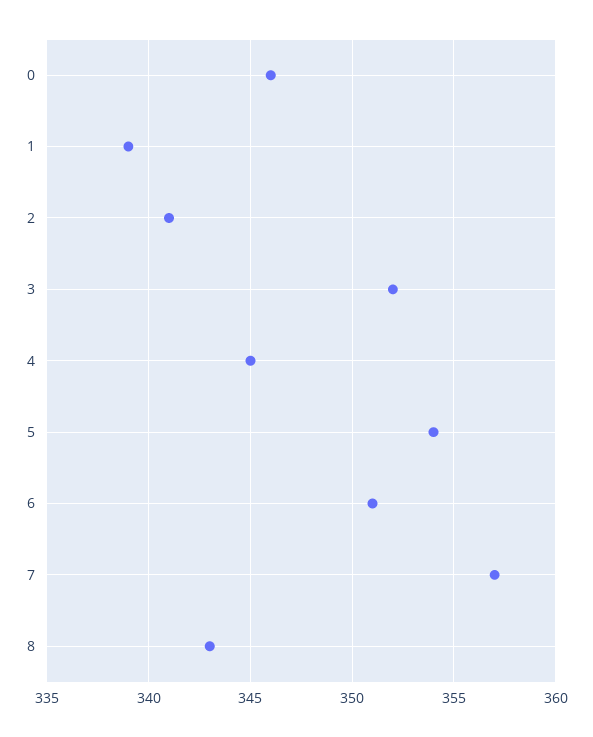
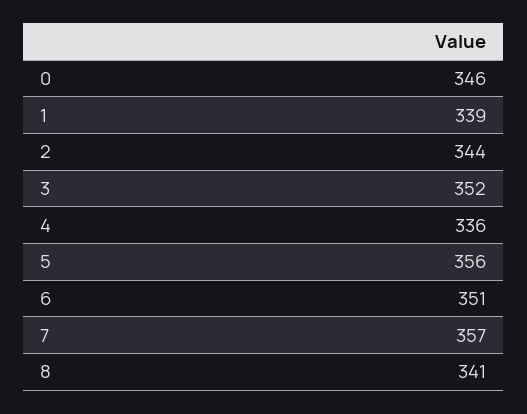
2: 341 -> 344
4: 345 -> 336
5: 354 -> 356
8: 343 -> 341

